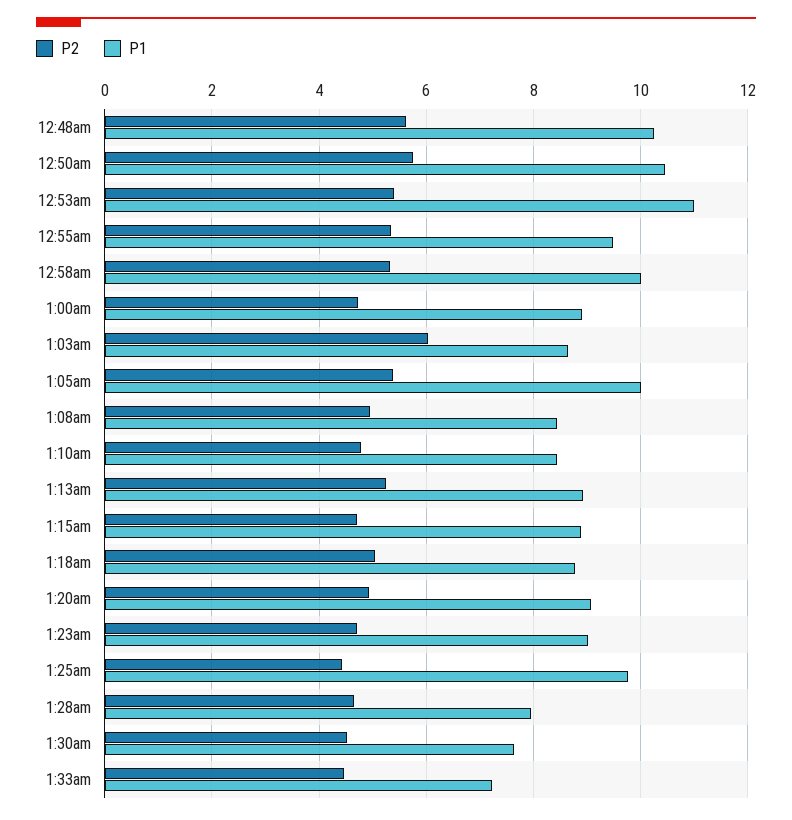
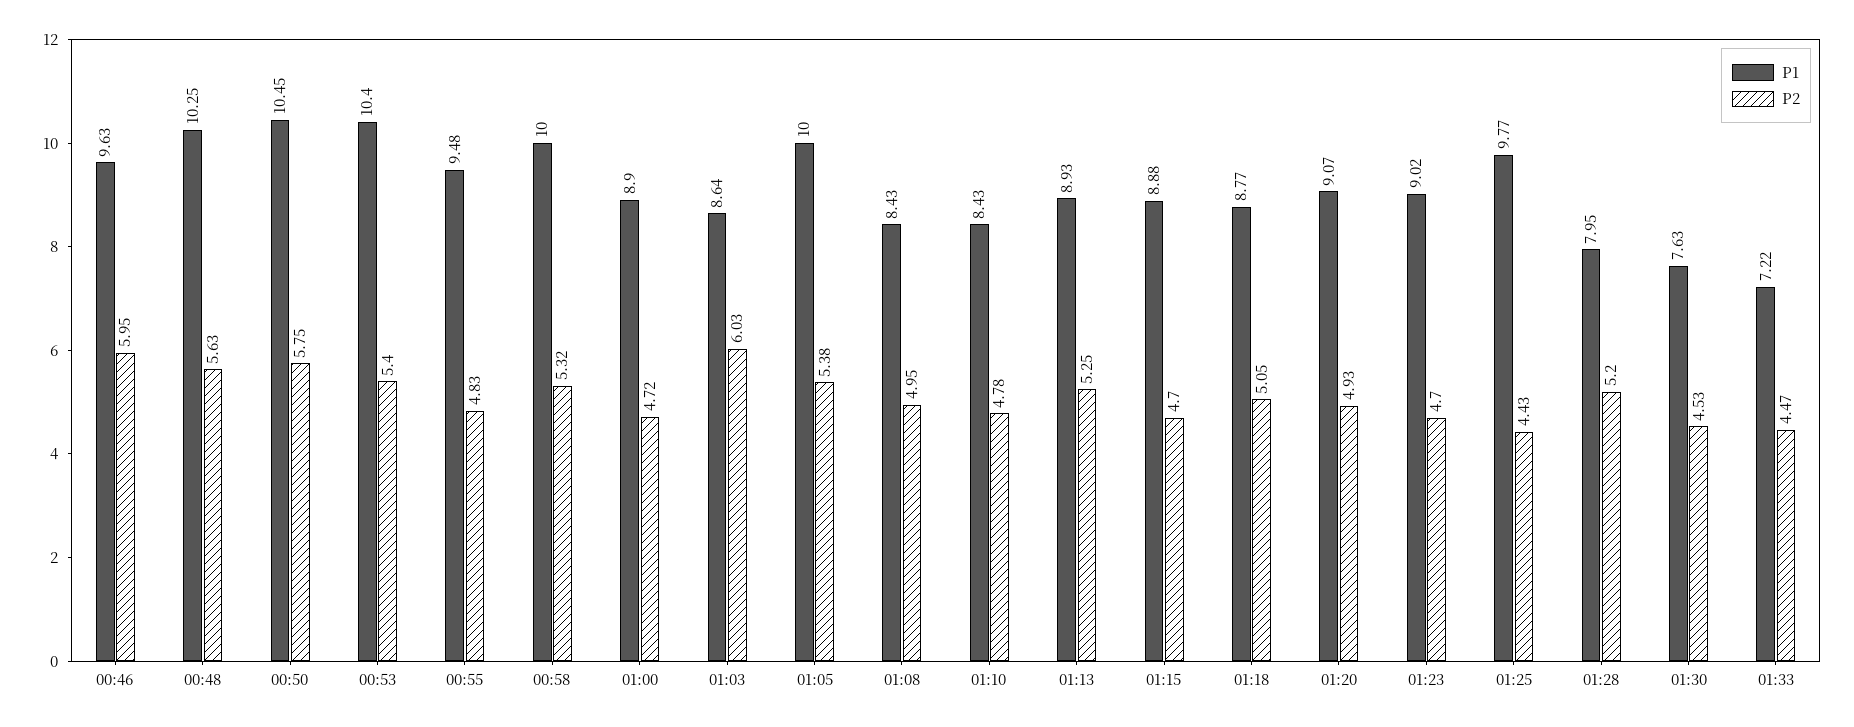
P1, 12:53am: 11 -> 10.4
P2, 12:55am: 5.4 -> 4.83
P2, 1:28am: 4.6 -> 5.2
P1, 00:46: none -> 9.63
P2, 00:46: none -> 5.95

